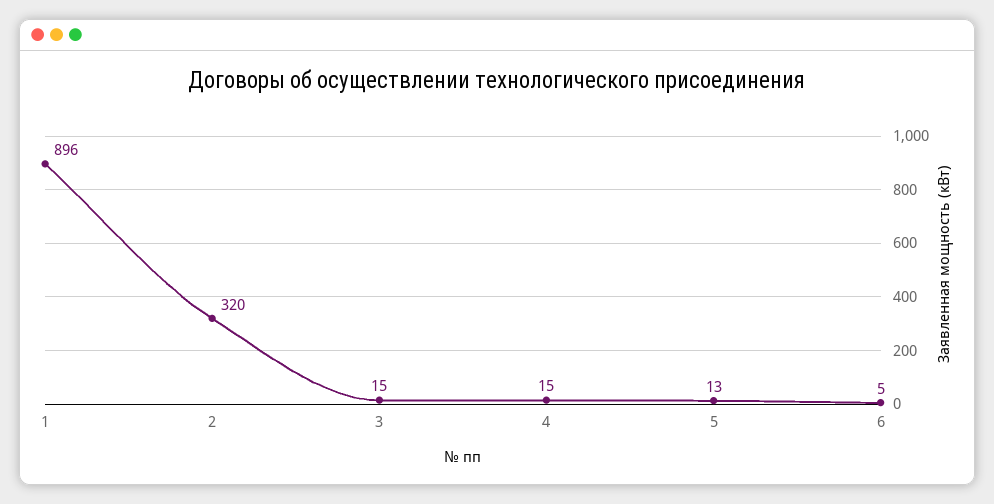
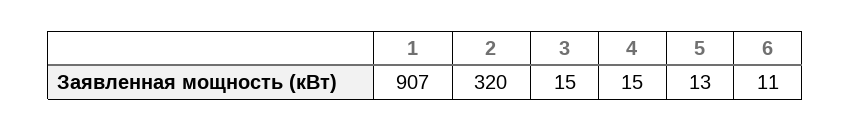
1: 896 -> 907
6: 5 -> 11

